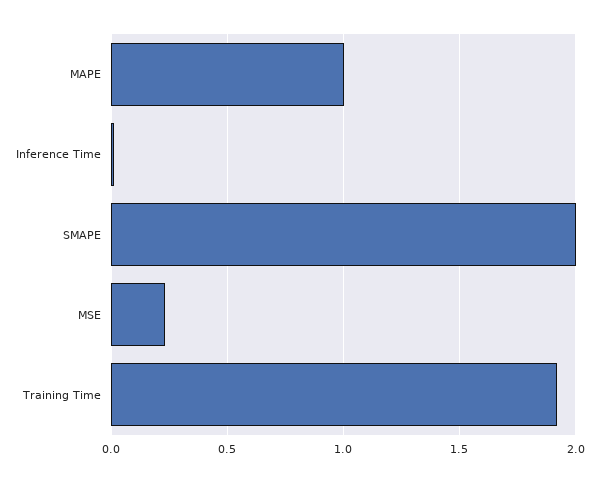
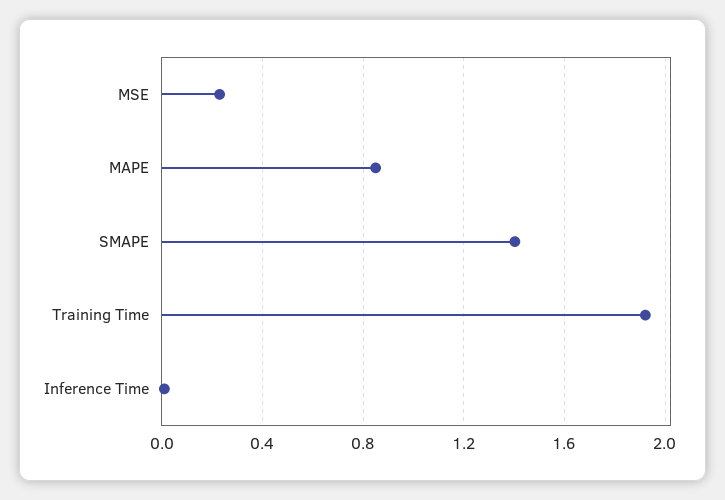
MAPE: 1 -> 0.85
SMAPE: 2 -> 1.4

